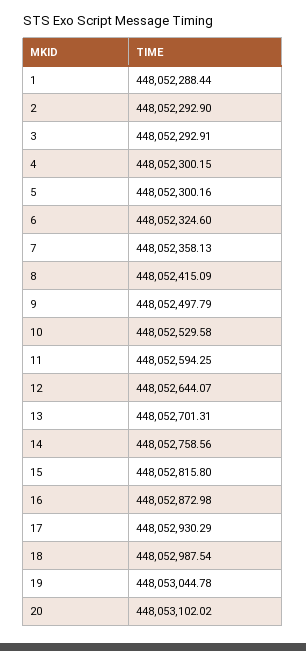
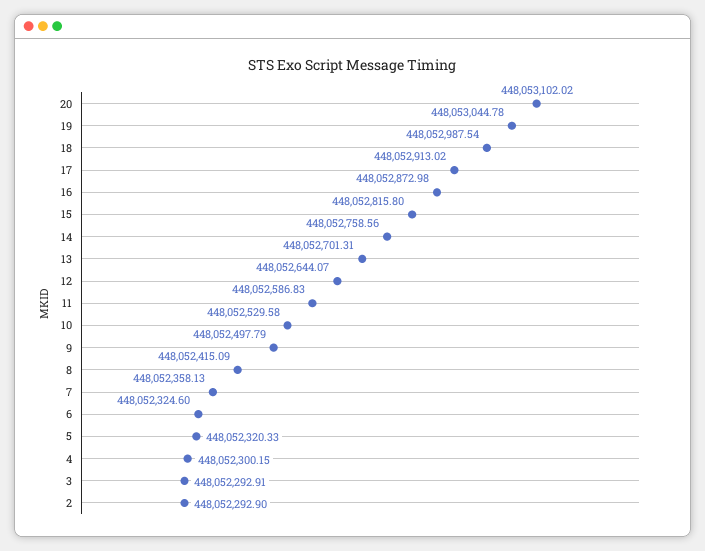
1: 448052288.44 -> none
5: 448052300.16 -> 448052320.33
11: 448052594.25 -> 448052586.83
17: 448052930.29 -> 448052913.02

